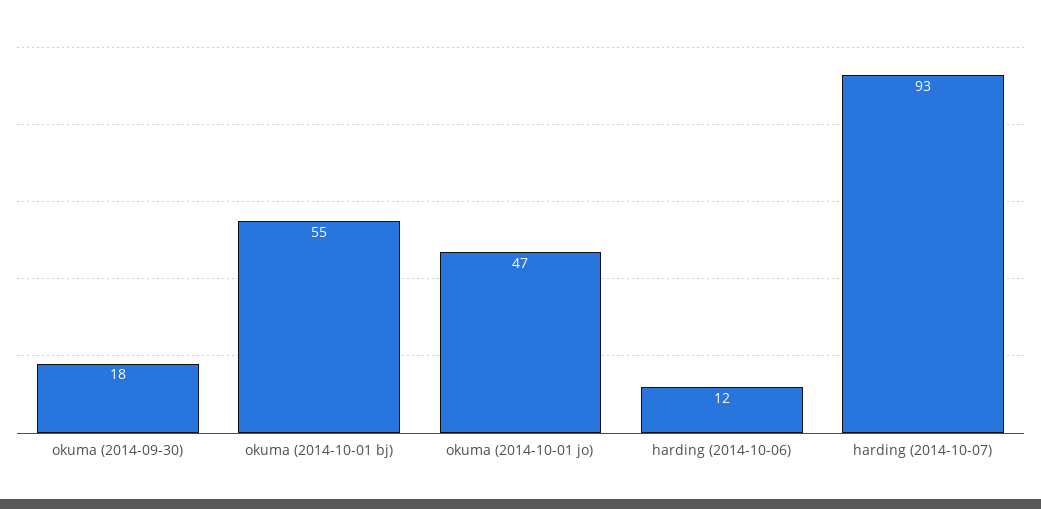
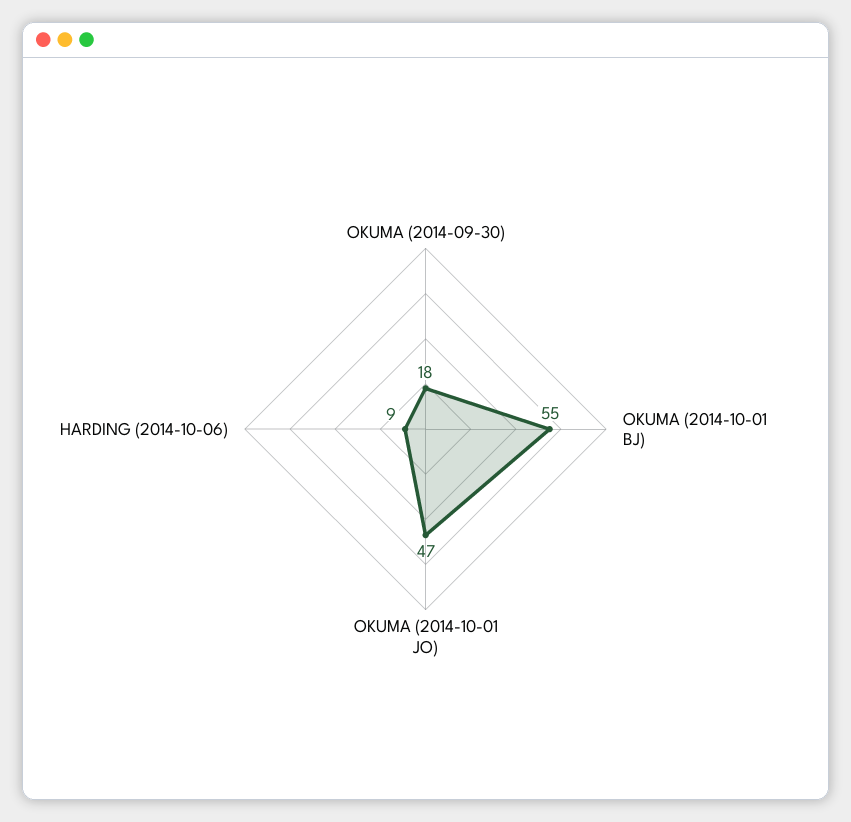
harding (2014-10-06): 12 -> 9
harding (2014-10-07): 93 -> none

